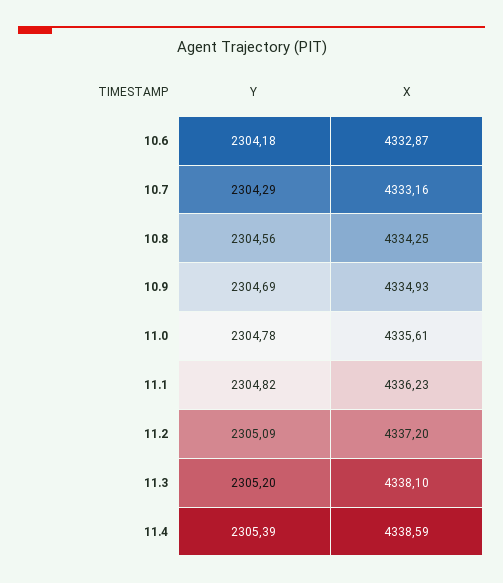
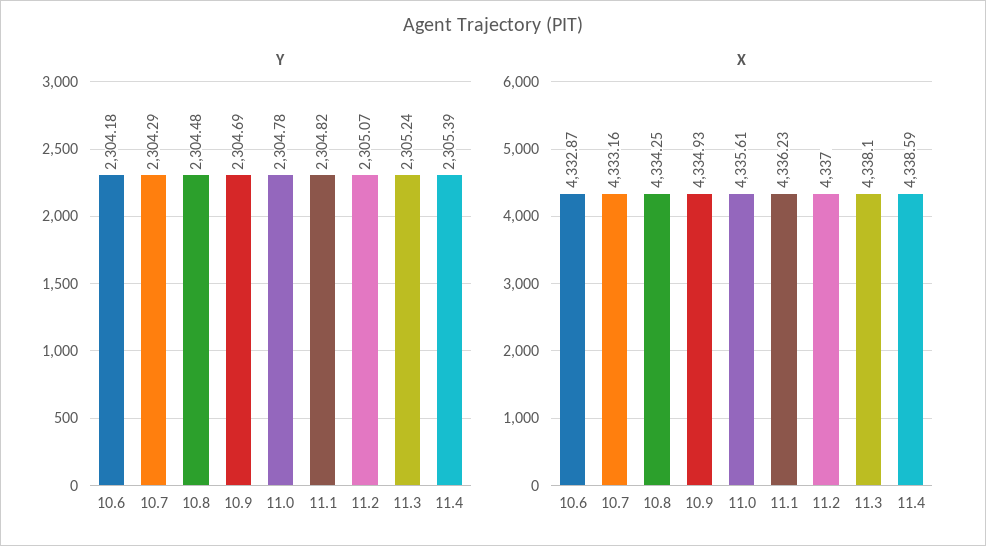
Y, 10.8: 2304.56 -> 2304.48
Y, 11.2: 2305.09 -> 2305.07
X, 11.2: 4337.2 -> 4337
Y, 11.3: 2305.2 -> 2305.24

